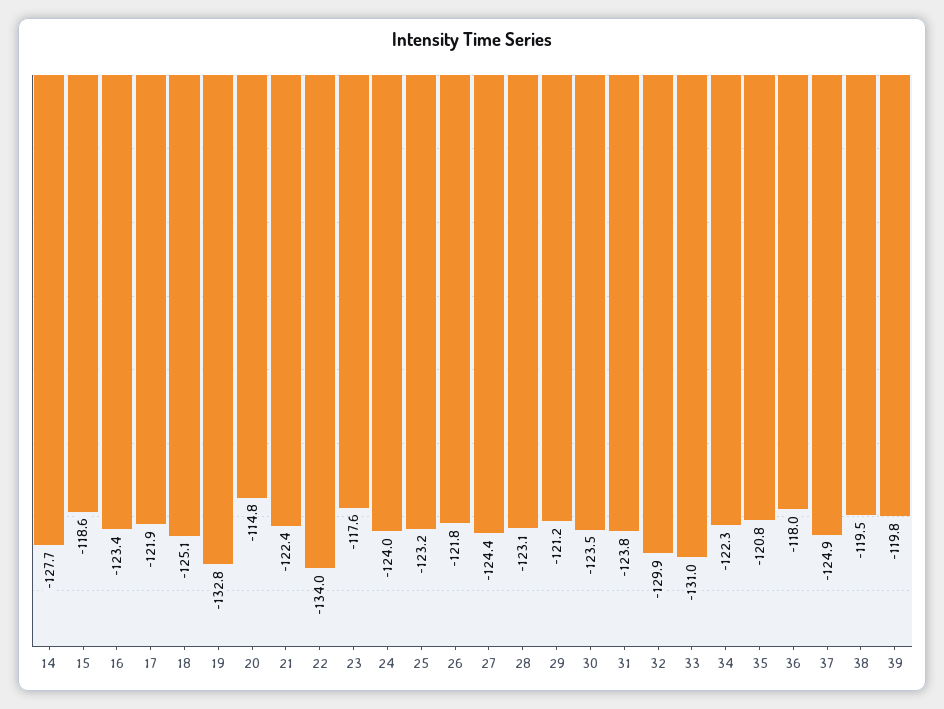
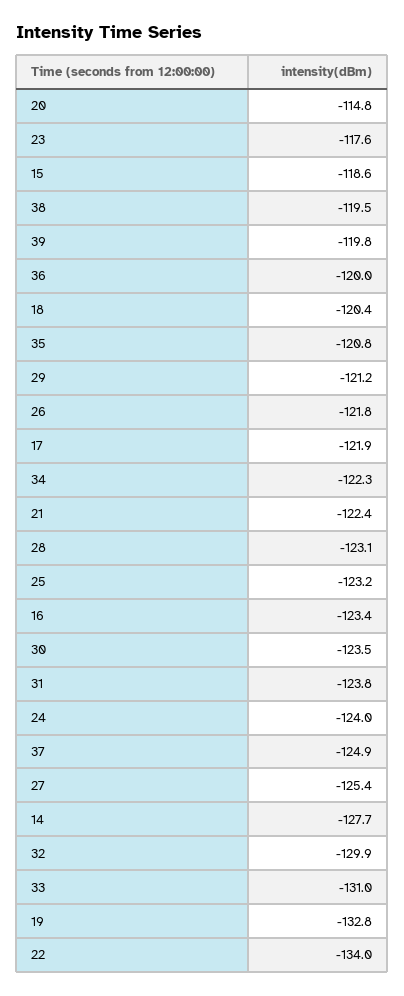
18: -125.1 -> -120.4
27: -124.4 -> -125.4
36: -118 -> -120

